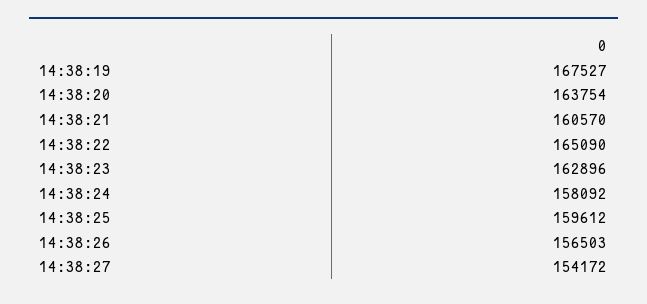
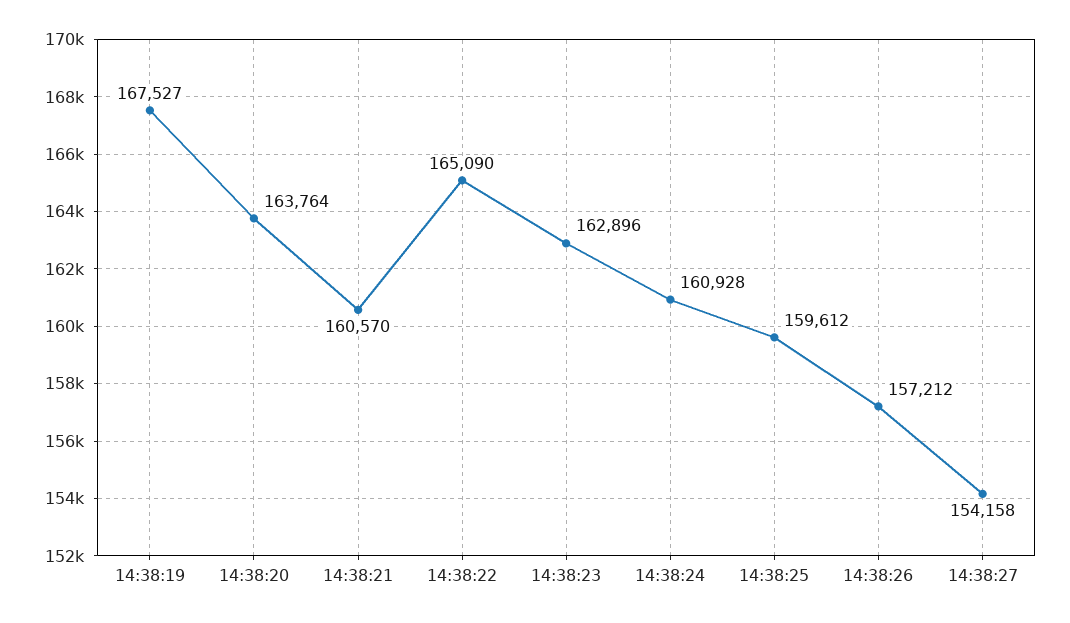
14:38:20: 163754 -> 163764
14:38:24: 158092 -> 160928
14:38:26: 156503 -> 157212
14:38:27: 154172 -> 154158

